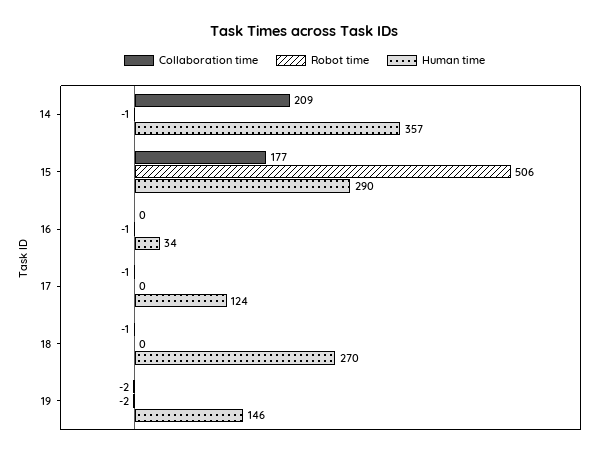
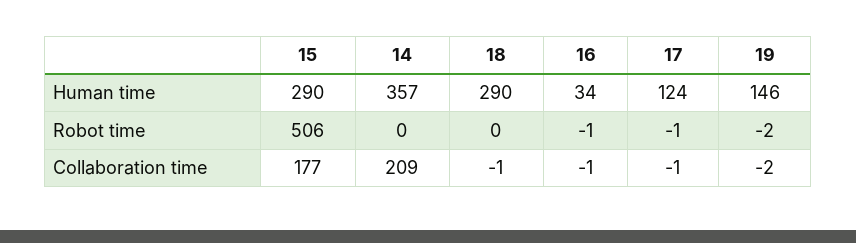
Robot time, 14: -1 -> 0
Collaboration time, 16: 0 -> -1
Robot time, 17: 0 -> -1
Human time, 18: 270 -> 290

